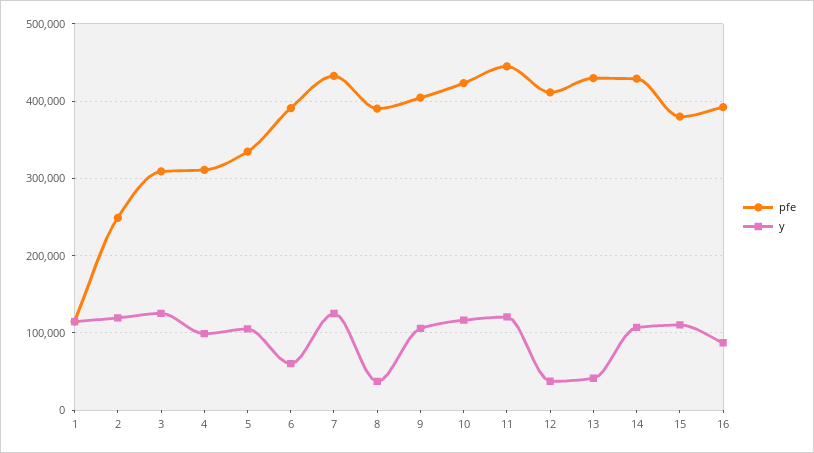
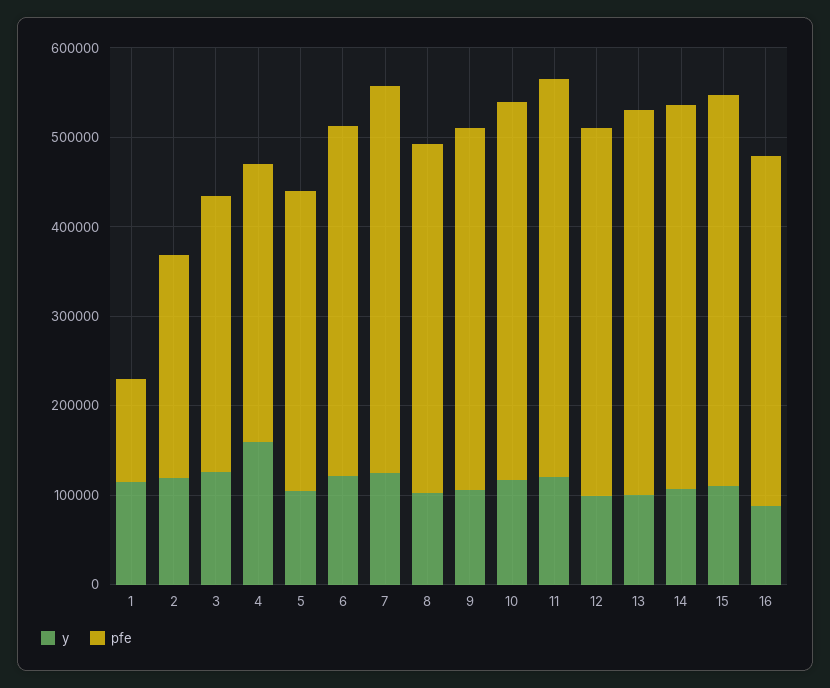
y, 4: 100000 -> 160000
y, 6: 60000 -> 120000
y, 8: 40000 -> 100000
y, 12: 40000 -> 100000
y, 13: 40000 -> 100000
pfe, 15: 380000 -> 440000

